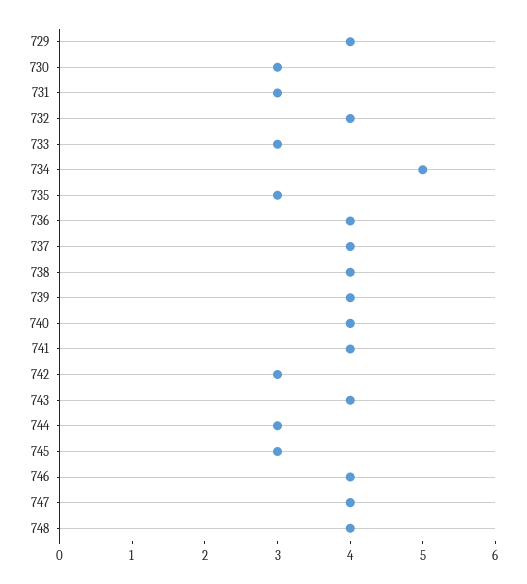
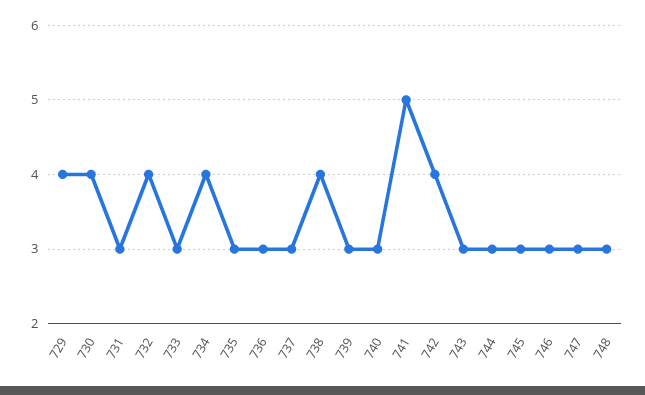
730: 3 -> 4
734: 5 -> 4
736: 4 -> 3
737: 4 -> 3
739: 4 -> 3
740: 4 -> 3
741: 4 -> 5
742: 3 -> 4
743: 4 -> 3
746: 4 -> 3
747: 4 -> 3
748: 4 -> 3

